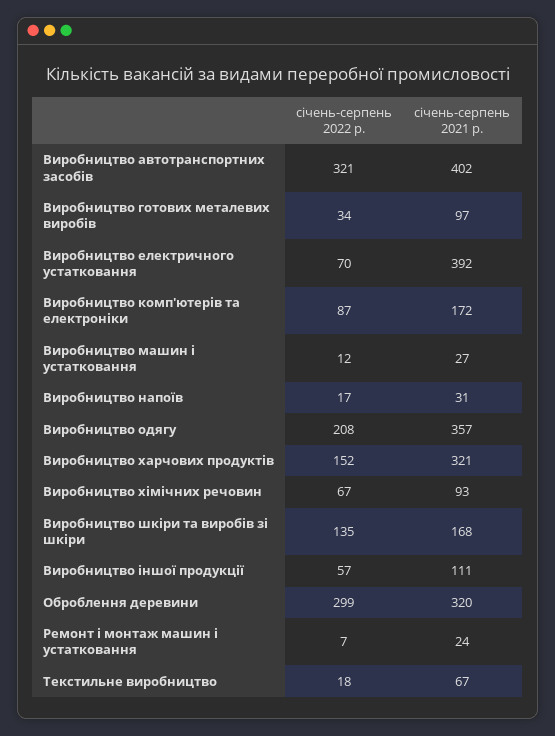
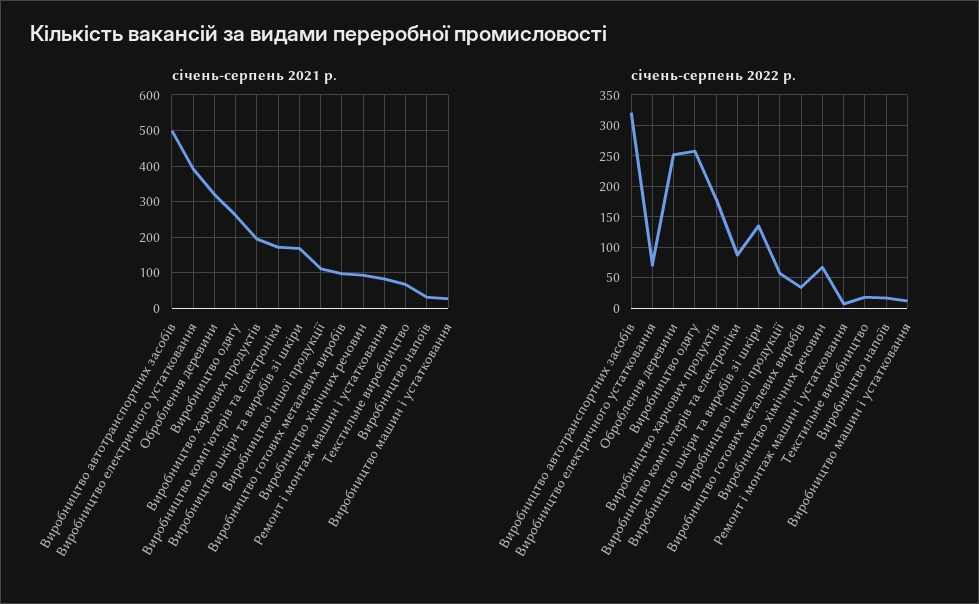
січень-серпень 2021 р., Виробництво автотранспортних засобів: 402 -> 500
січень-серпень 2022 р., Виробництво одягу: 208 -> 260
січень-серпень 2021 р., Виробництво одягу: 357 -> 260
січень-серпень 2022 р., Виробництво харчових продуктів: 152 -> 180
січень-серпень 2021 р., Виробництво харчових продуктів: 321 -> 200
січень-серпень 2022 р., Оброблення деревини: 299 -> 250
січень-серпень 2021 р., Ремонт і монтаж машин і устатковання: 24 -> 80

